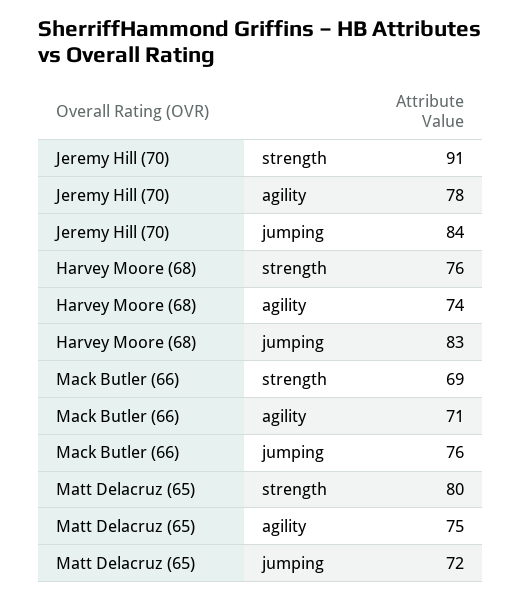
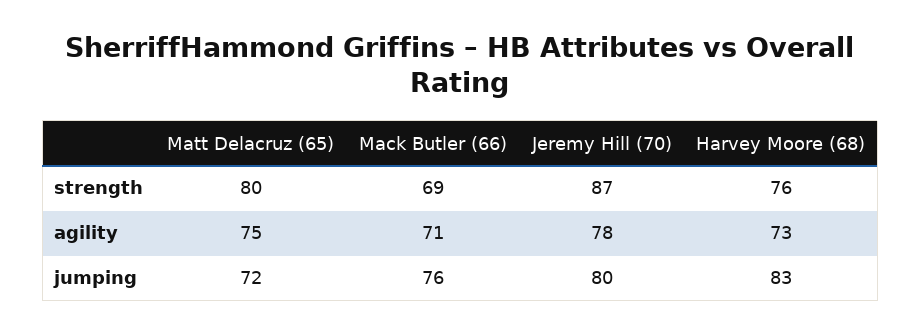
Jeremy Hill (70), strength: 91 -> 87
Jeremy Hill (70), jumping: 84 -> 80
Harvey Moore (68), agility: 74 -> 73

